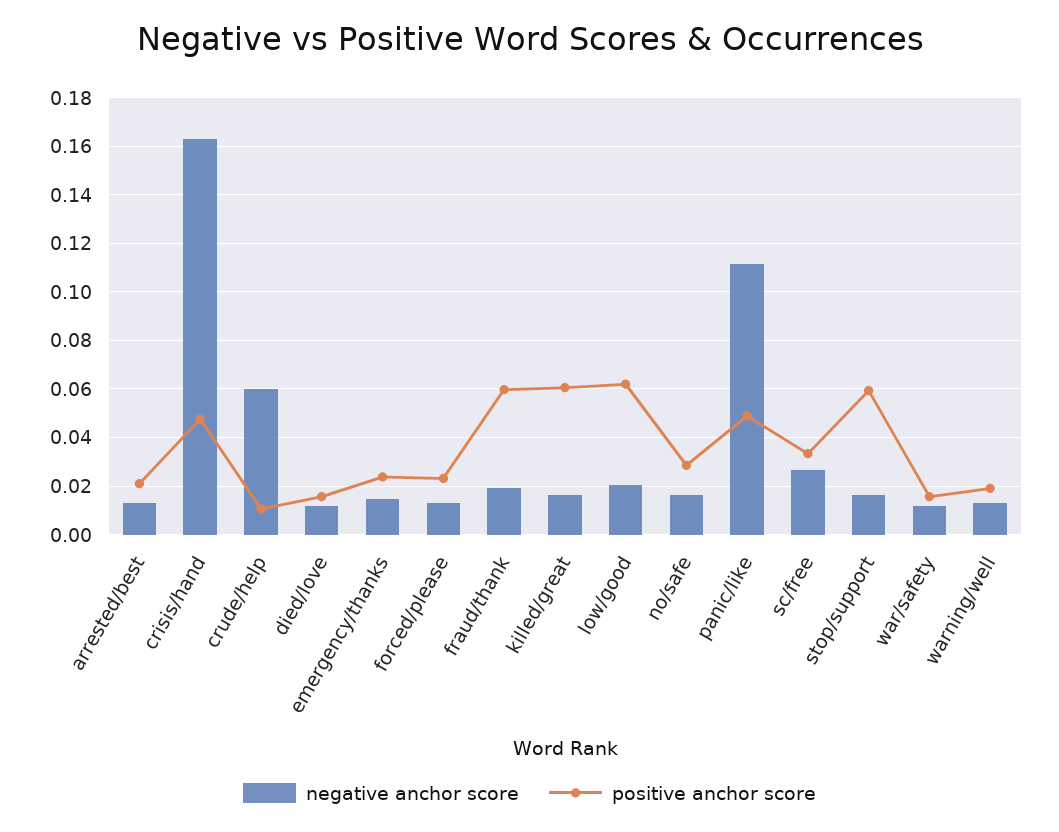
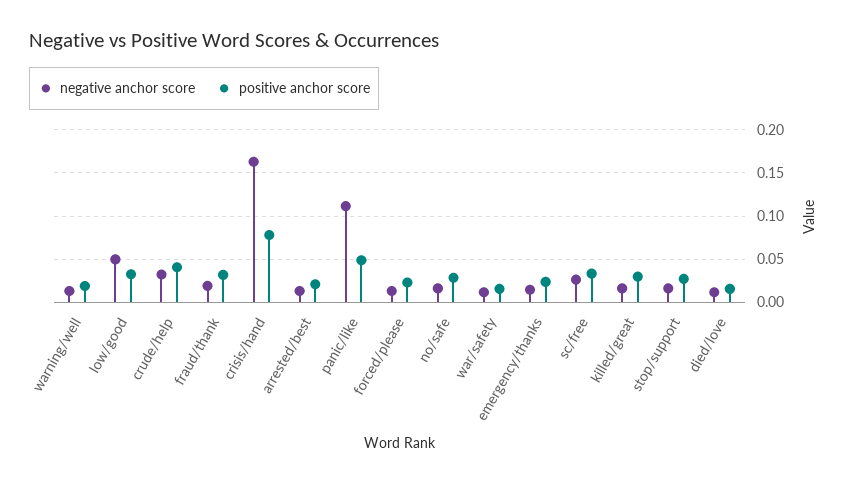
positive anchor score, crisis/hand: 0.0475 -> 0.08
negative anchor score, crude/help: 0.06 -> 0.03
positive anchor score, crude/help: 0.01 -> 0.04
positive anchor score, fraud/thank: 0.06 -> 0.03
positive anchor score, killed/great: 0.06 -> 0.03
negative anchor score, low/good: 0.02 -> 0.05
positive anchor score, low/good: 0.0625 -> 0.03
positive anchor score, stop/support: 0.06 -> 0.03

